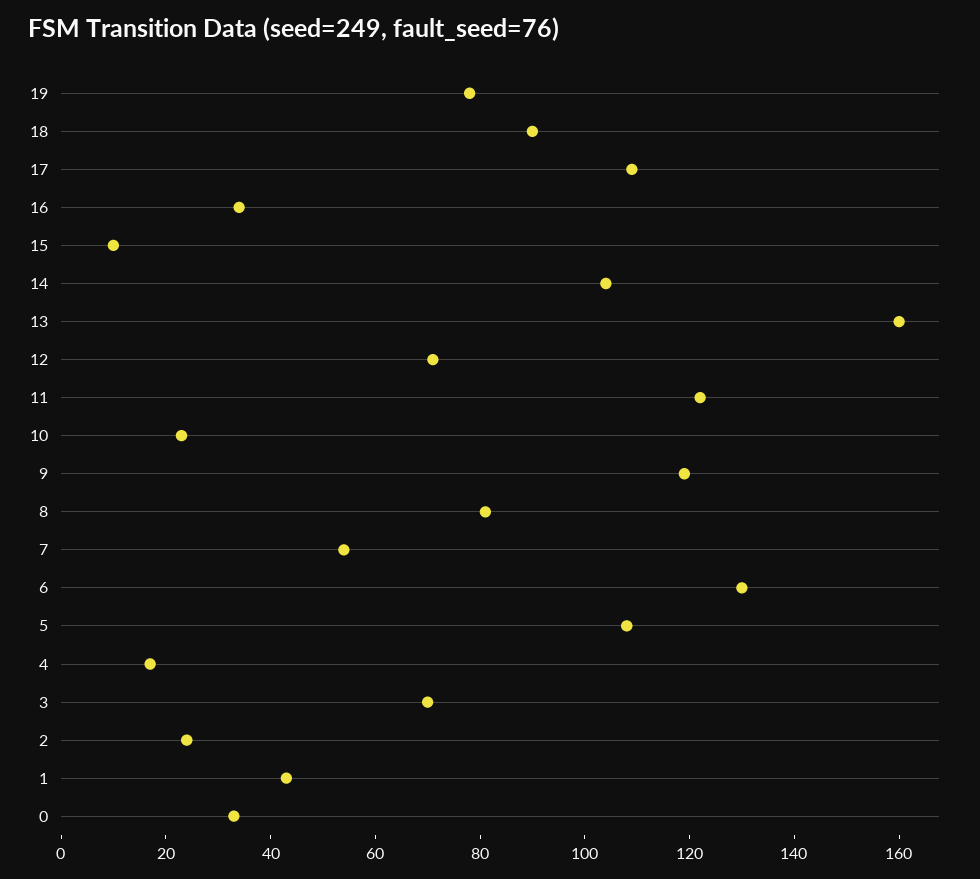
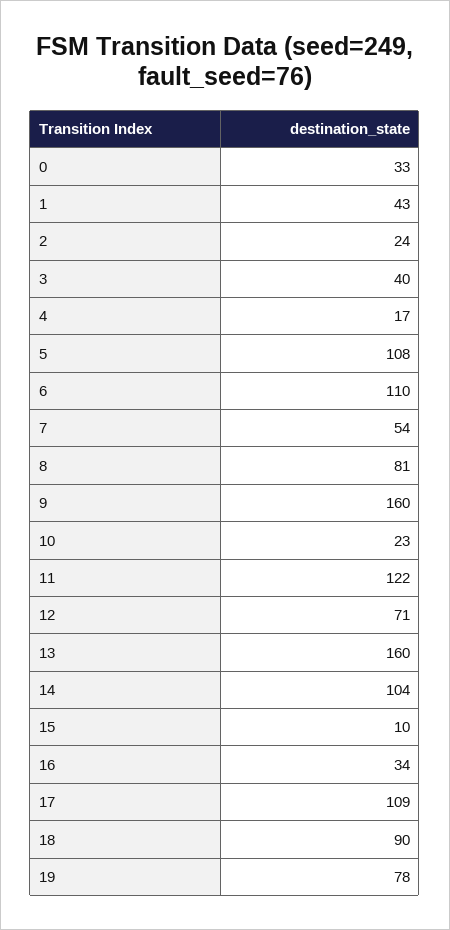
9: 120 -> 160
6: 130 -> 110
3: 70 -> 40

